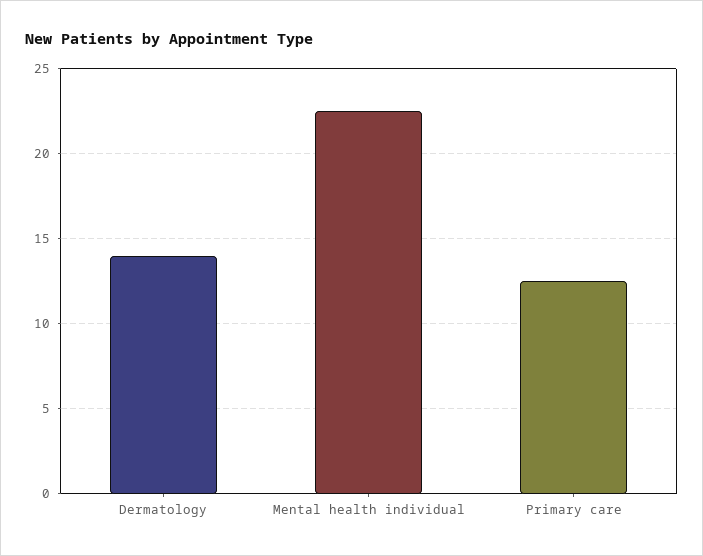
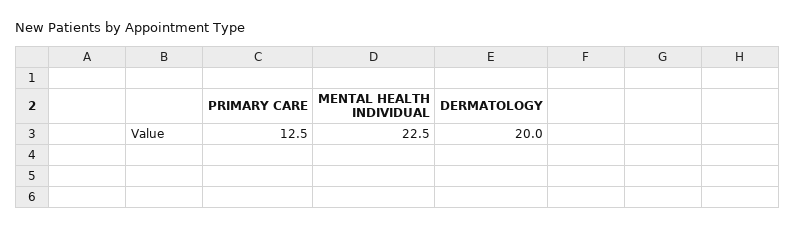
Dermatology: 14 -> 20

